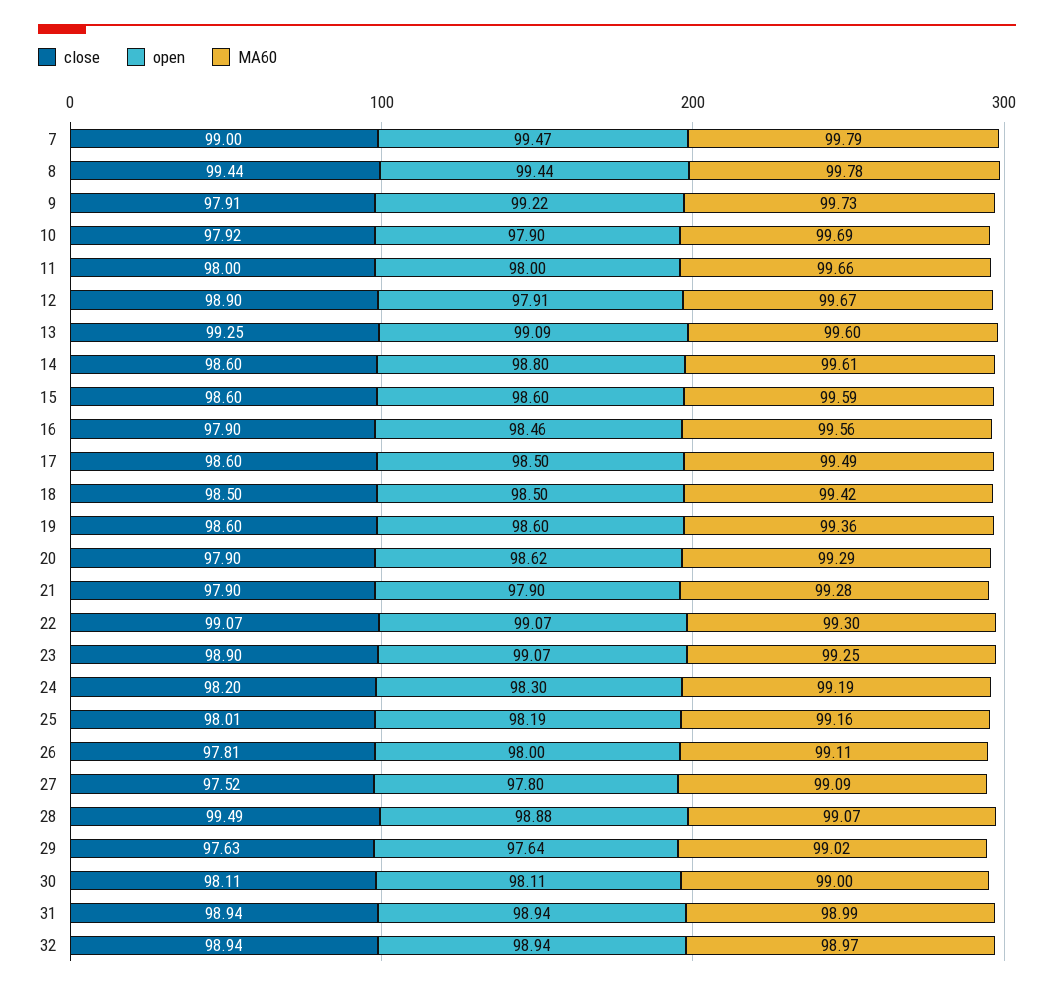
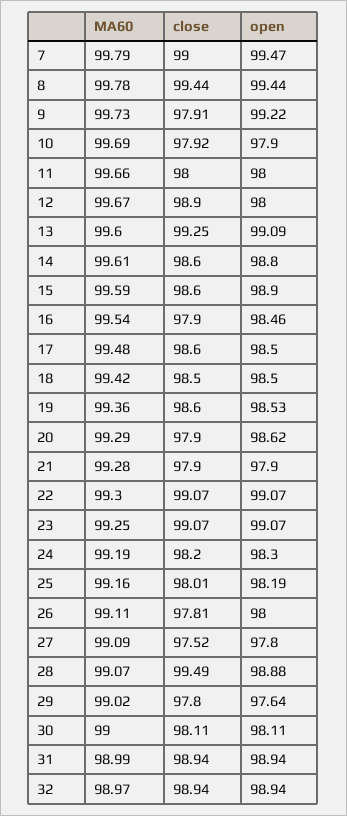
open, 12: 97.91 -> 98
open, 15: 98.6 -> 98.9
MA60, 16: 99.56 -> 99.54
MA60, 17: 99.49 -> 99.48
open, 19: 98.6 -> 98.53
close, 23: 98.9 -> 99.07
close, 29: 97.63 -> 97.8

